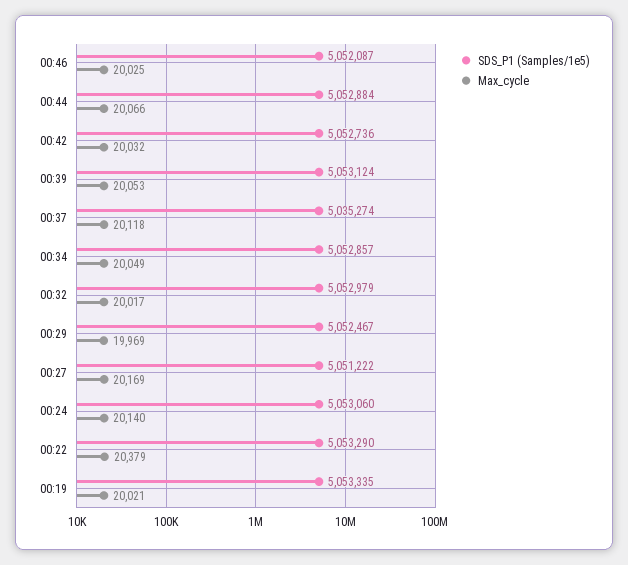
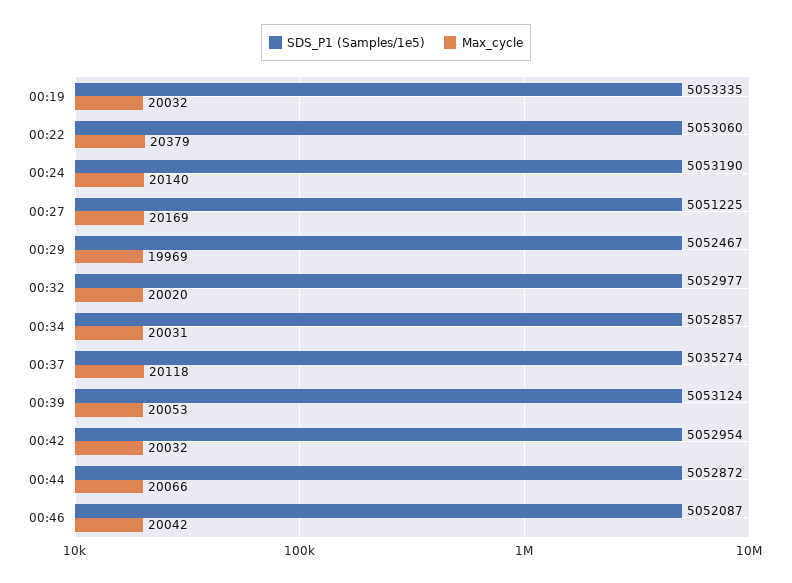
Max_cycle, 00:46: 20025 -> 20042
SDS_P1 (Samples/1e5), 00:44: 5052884 -> 5052872
SDS_P1 (Samples/1e5), 00:42: 5052736 -> 5052954
Max_cycle, 00:34: 20049 -> 20031
SDS_P1 (Samples/1e5), 00:32: 5052979 -> 5052977
Max_cycle, 00:32: 20017 -> 20020
SDS_P1 (Samples/1e5), 00:27: 5051222 -> 5051225
SDS_P1 (Samples/1e5), 00:24: 5053060 -> 5053190
SDS_P1 (Samples/1e5), 00:22: 5053290 -> 5053060
Max_cycle, 00:19: 20021 -> 20032

